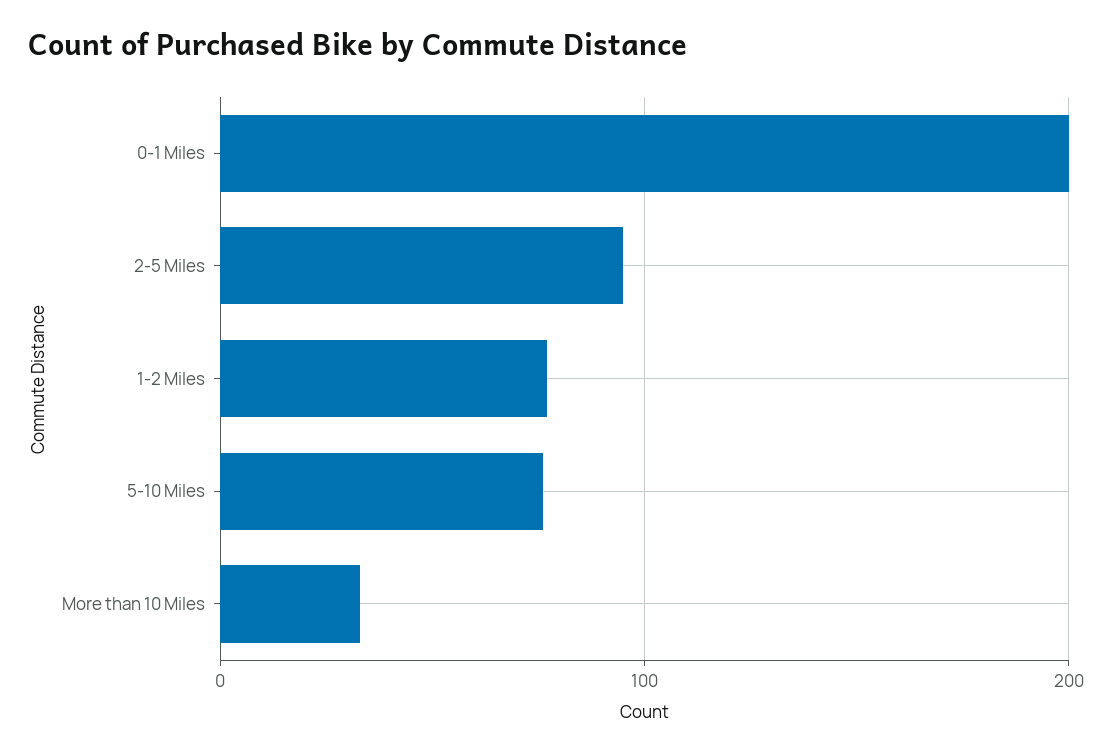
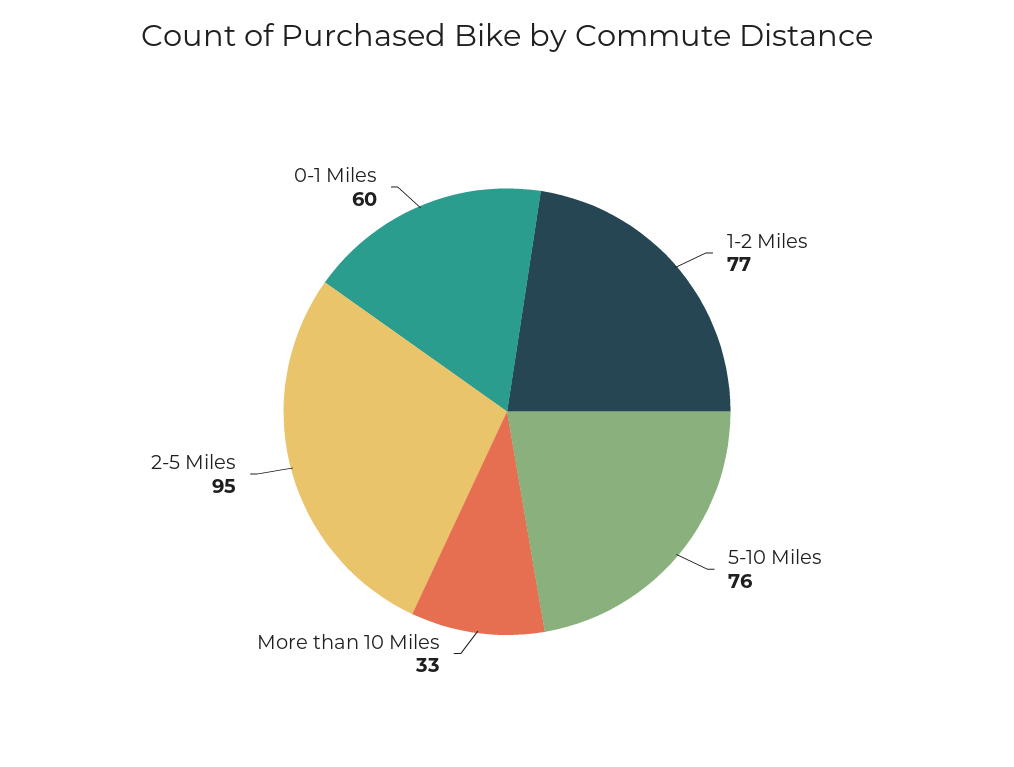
0-1 Miles: 200 -> 60

